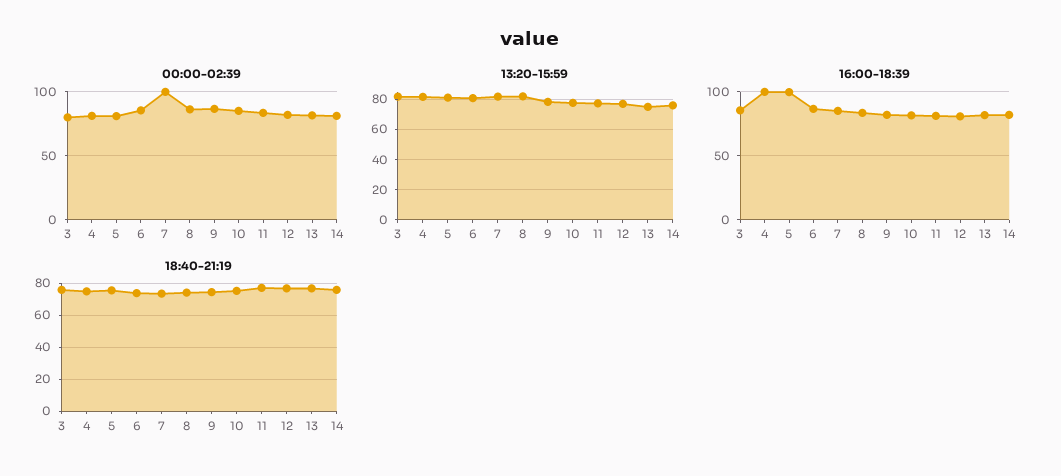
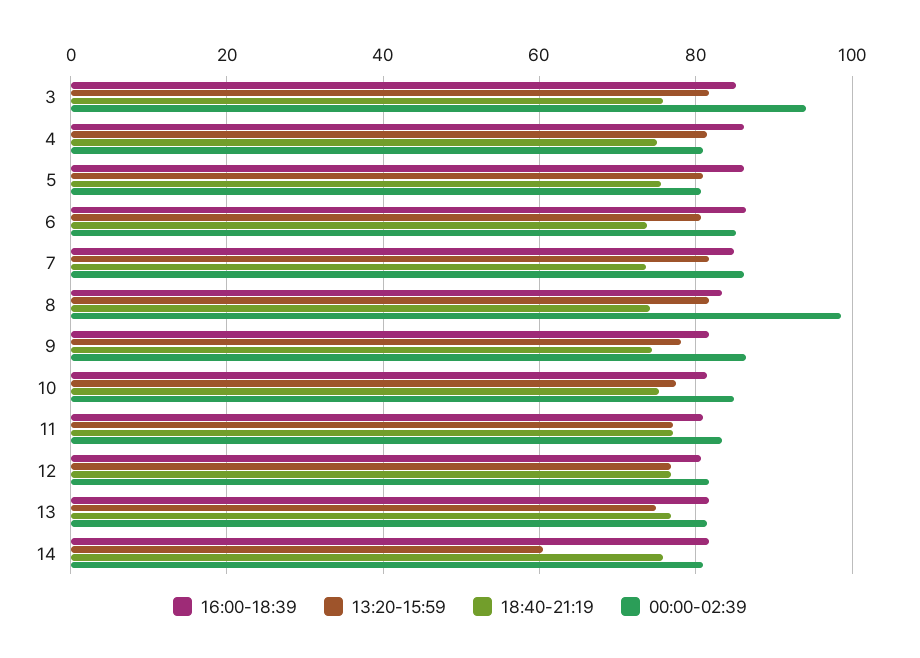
00:00-02:39, 3: 80 -> 94
00:00-02:39, 7: 100 -> 86
00:00-02:39, 8: 85 -> 98
13:20-15:59, 14: 75 -> 60
16:00-18:39, 4: 100 -> 86
16:00-18:39, 5: 100 -> 86

